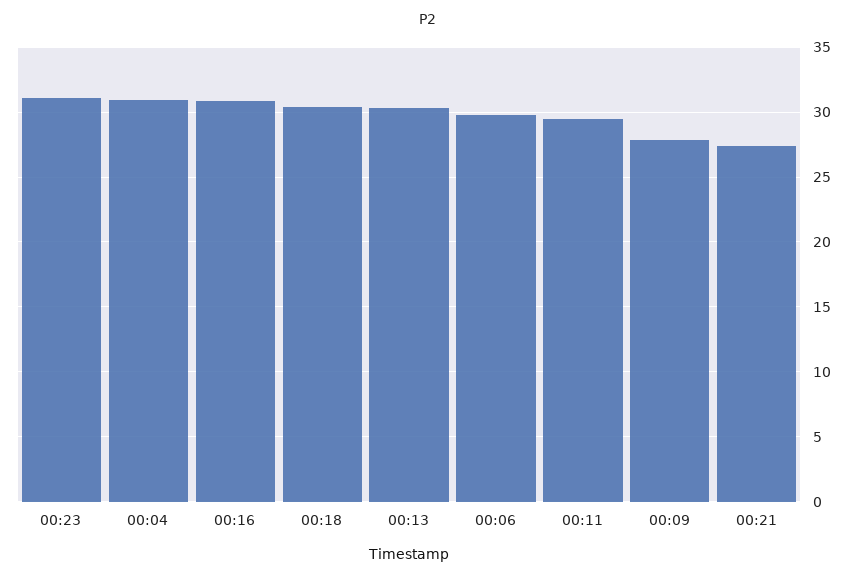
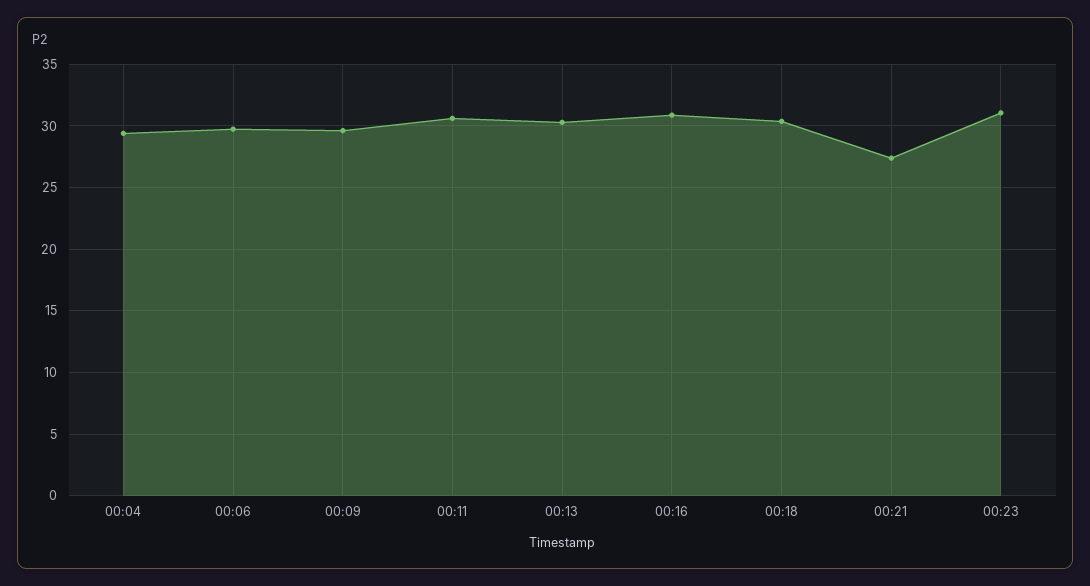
00:04: 31 -> 29.5
00:11: 29.5 -> 30.5
00:09: 28 -> 29.5

